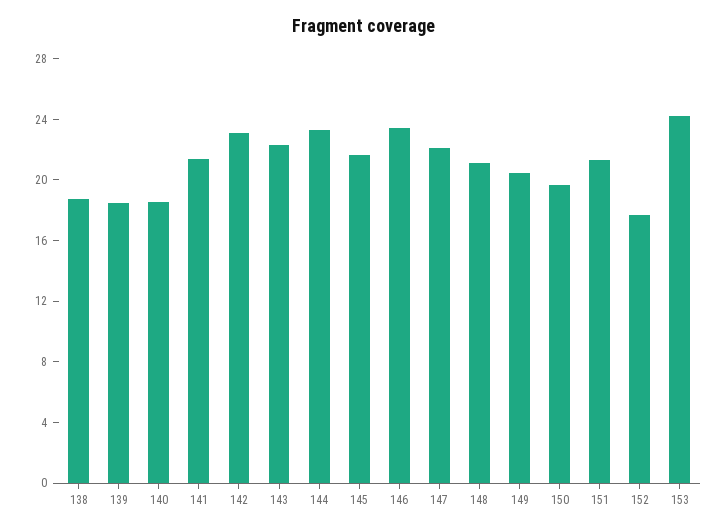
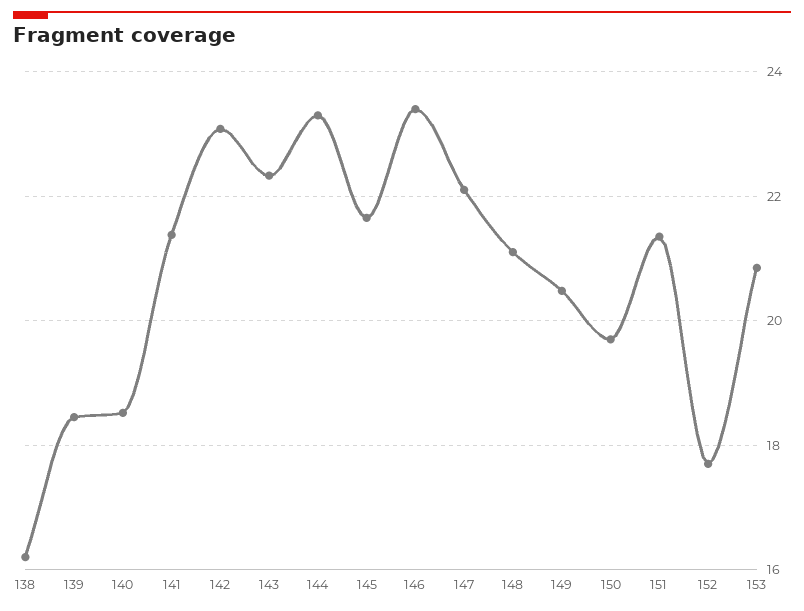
138: 19 -> 16.2
153: 24 -> 20.8

